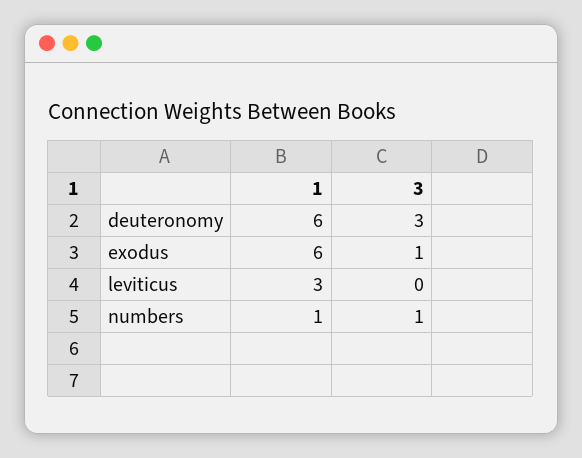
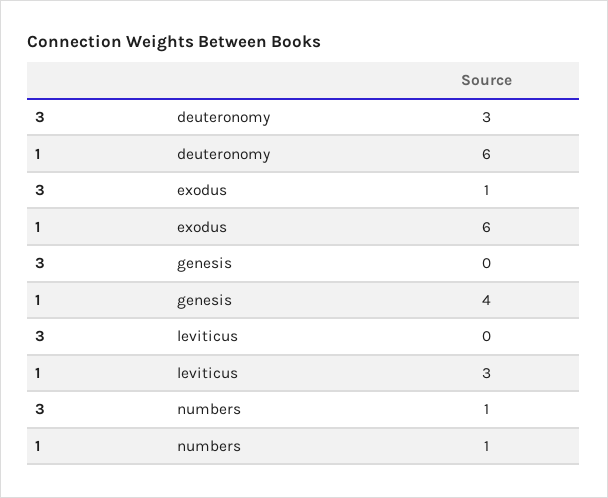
3, genesis: none -> 0
1, genesis: none -> 4

